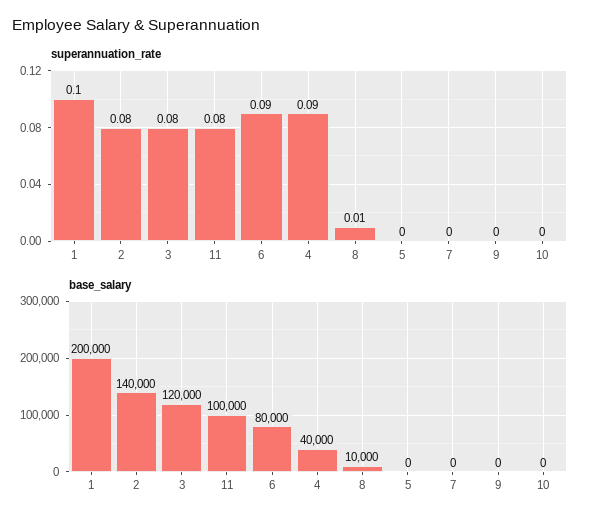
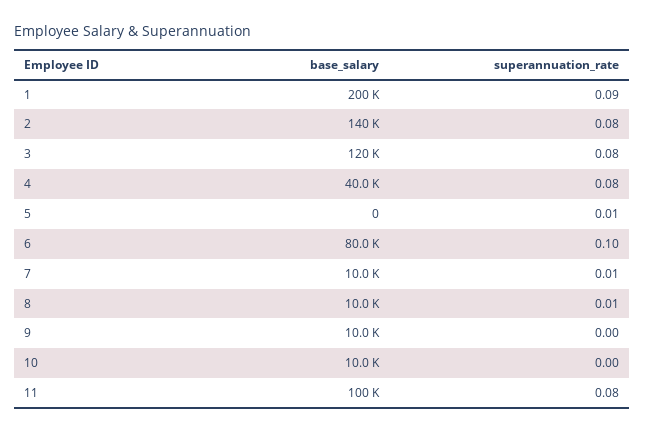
superannuation_rate, 1: 0.1 -> 0.09
superannuation_rate, 6: 0.09 -> 0.1
superannuation_rate, 4: 0.09 -> 0.08
superannuation_rate, 5: 0 -> 0.01
superannuation_rate, 7: 0 -> 0.01
base_salary, 7: 0 -> 10000
base_salary, 9: 0 -> 10000
base_salary, 10: 0 -> 10000

